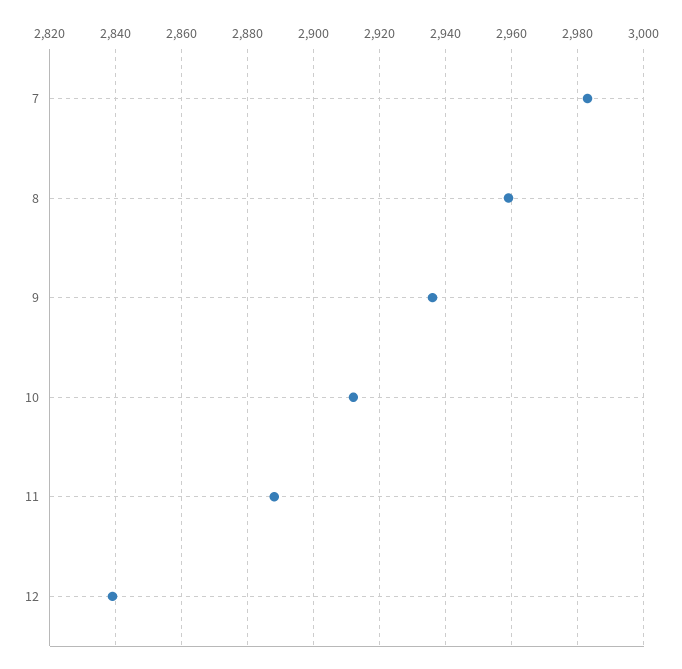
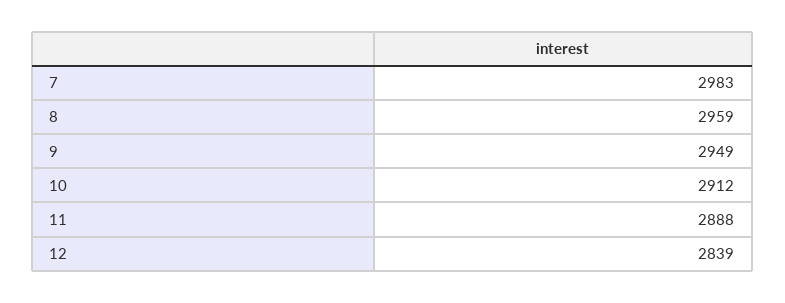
9: 2935 -> 2949

